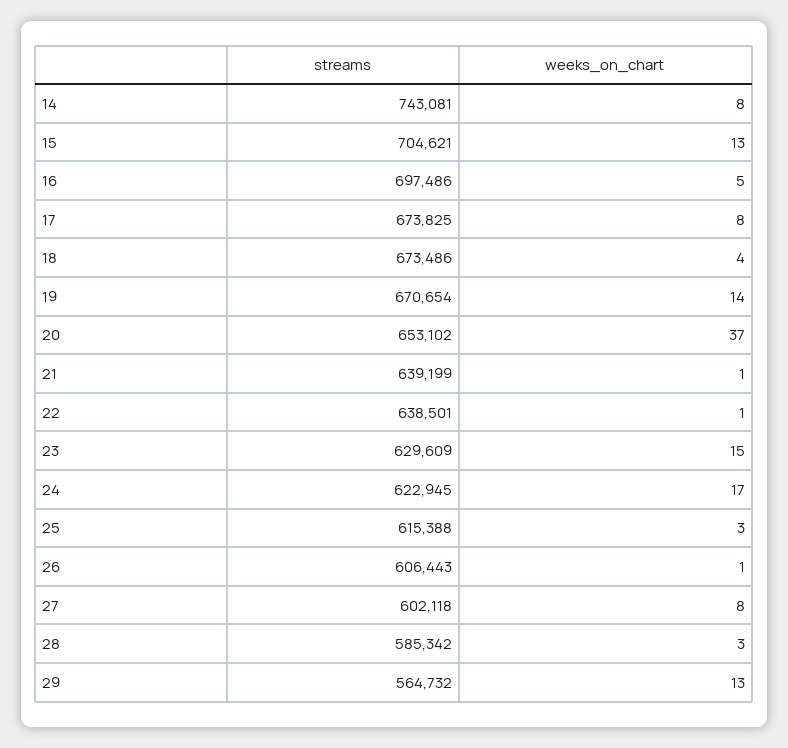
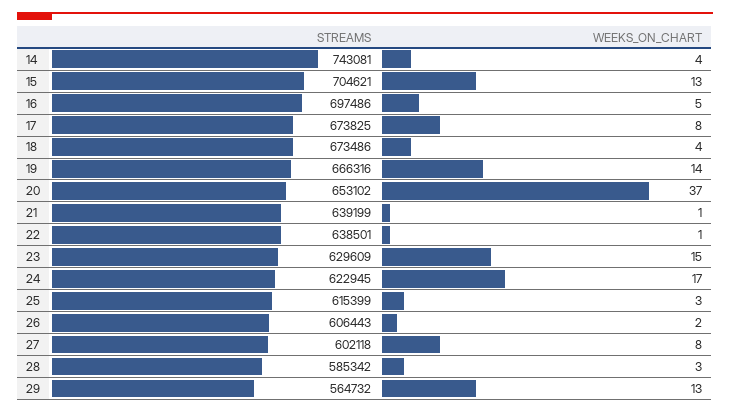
weeks_on_chart, 14: 8 -> 4
streams, 19: 670654 -> 666316
streams, 25: 615388 -> 615399
weeks_on_chart, 26: 1 -> 2

